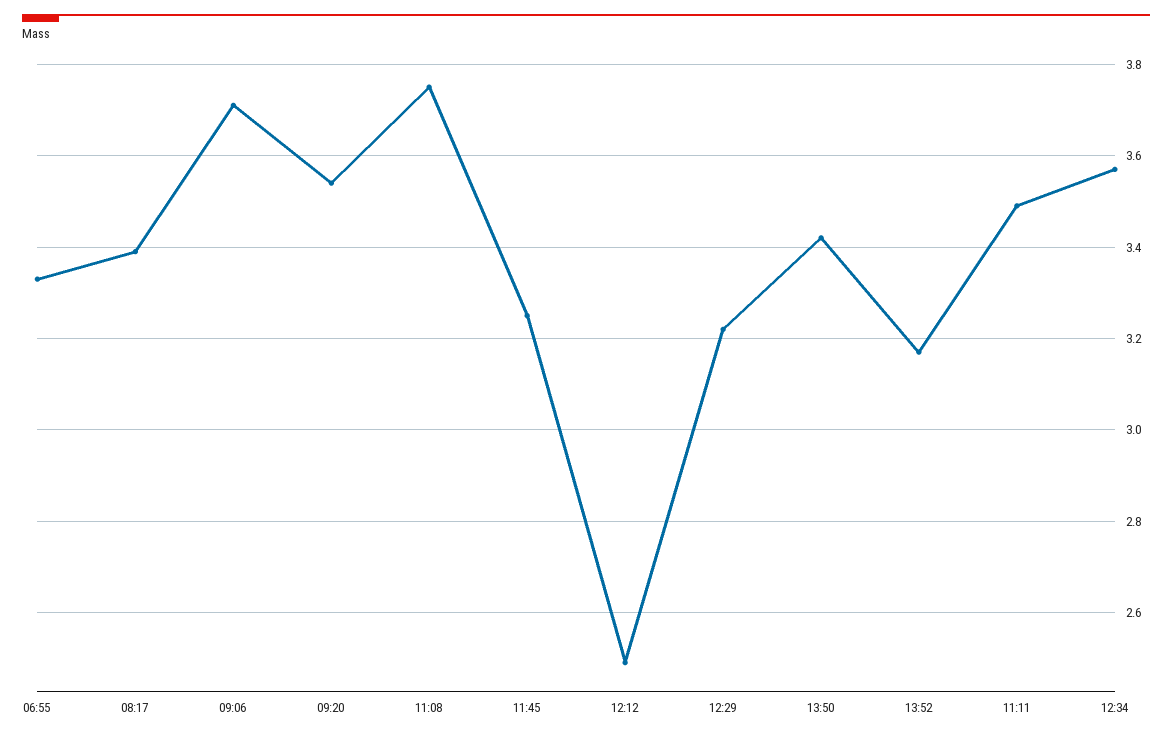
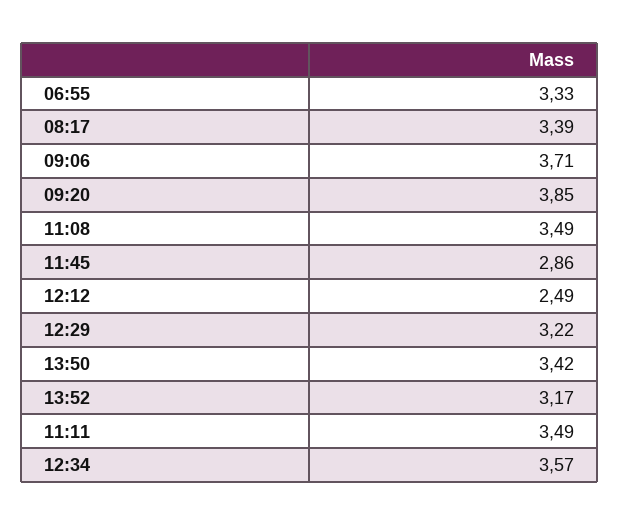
09:20: 3.55 -> 3.85
11:08: 3.75 -> 3.49
11:45: 3.25 -> 2.86

